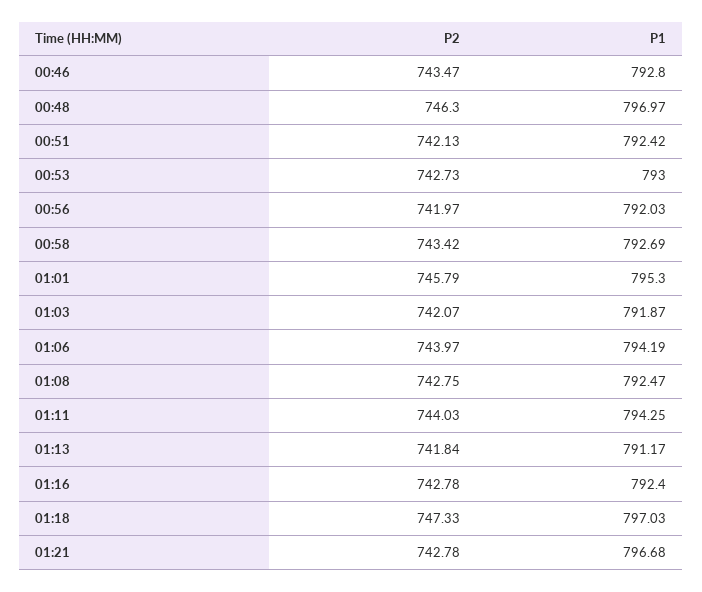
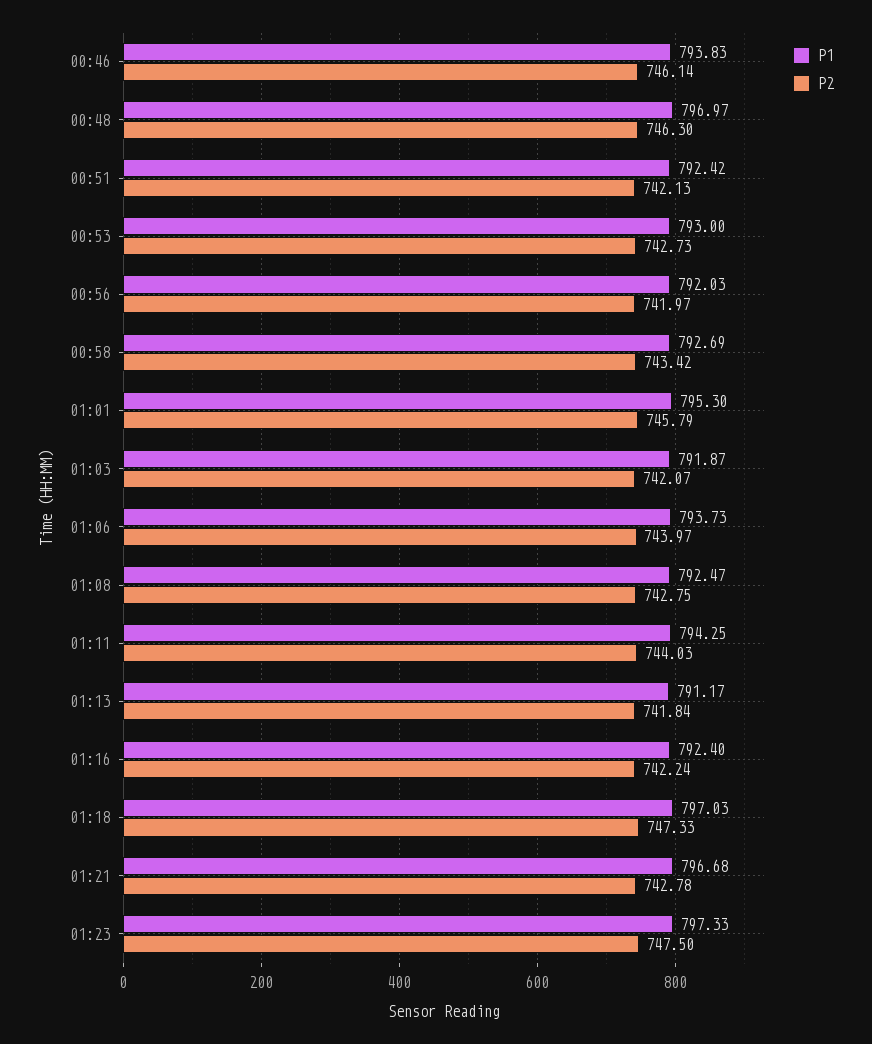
P2, 00:46: 743.47 -> 746.14
P1, 00:46: 792.8 -> 793.83
P1, 01:06: 794.19 -> 793.73
P2, 01:16: 742.78 -> 742.24
P1, 01:23: none -> 797.33
P2, 01:23: none -> 747.5

